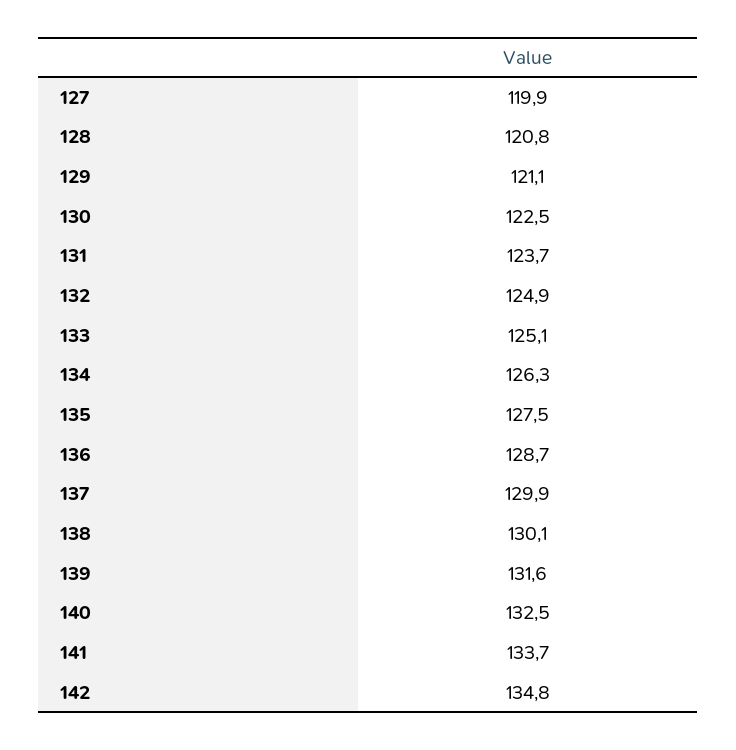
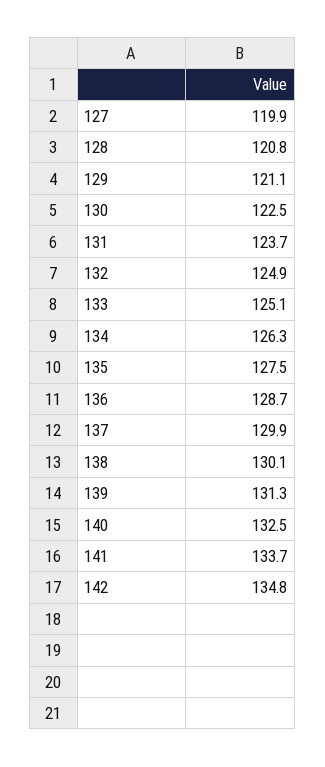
139: 131.6 -> 131.3

